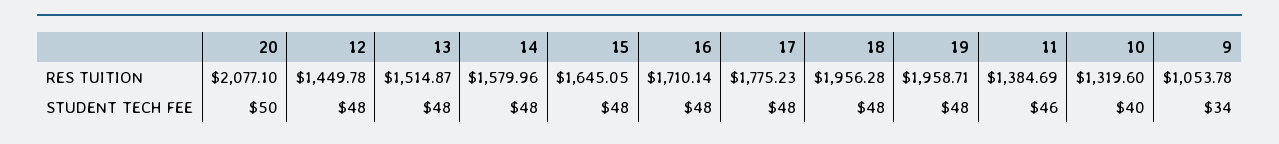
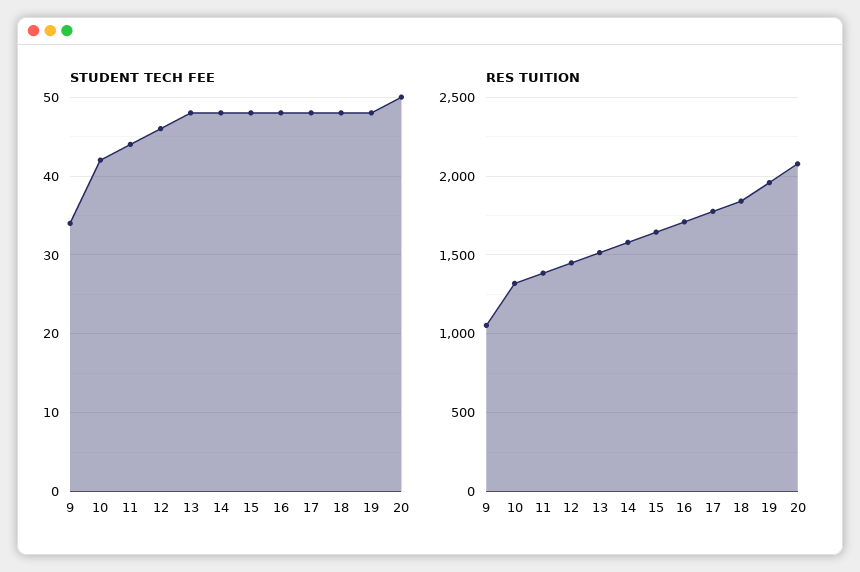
RES TUITION, 18: 1956.28 -> 1850
STUDENT TECH FEE, 12: 48 -> 46
STUDENT TECH FEE, 11: 46 -> 44
STUDENT TECH FEE, 10: 40 -> 42

